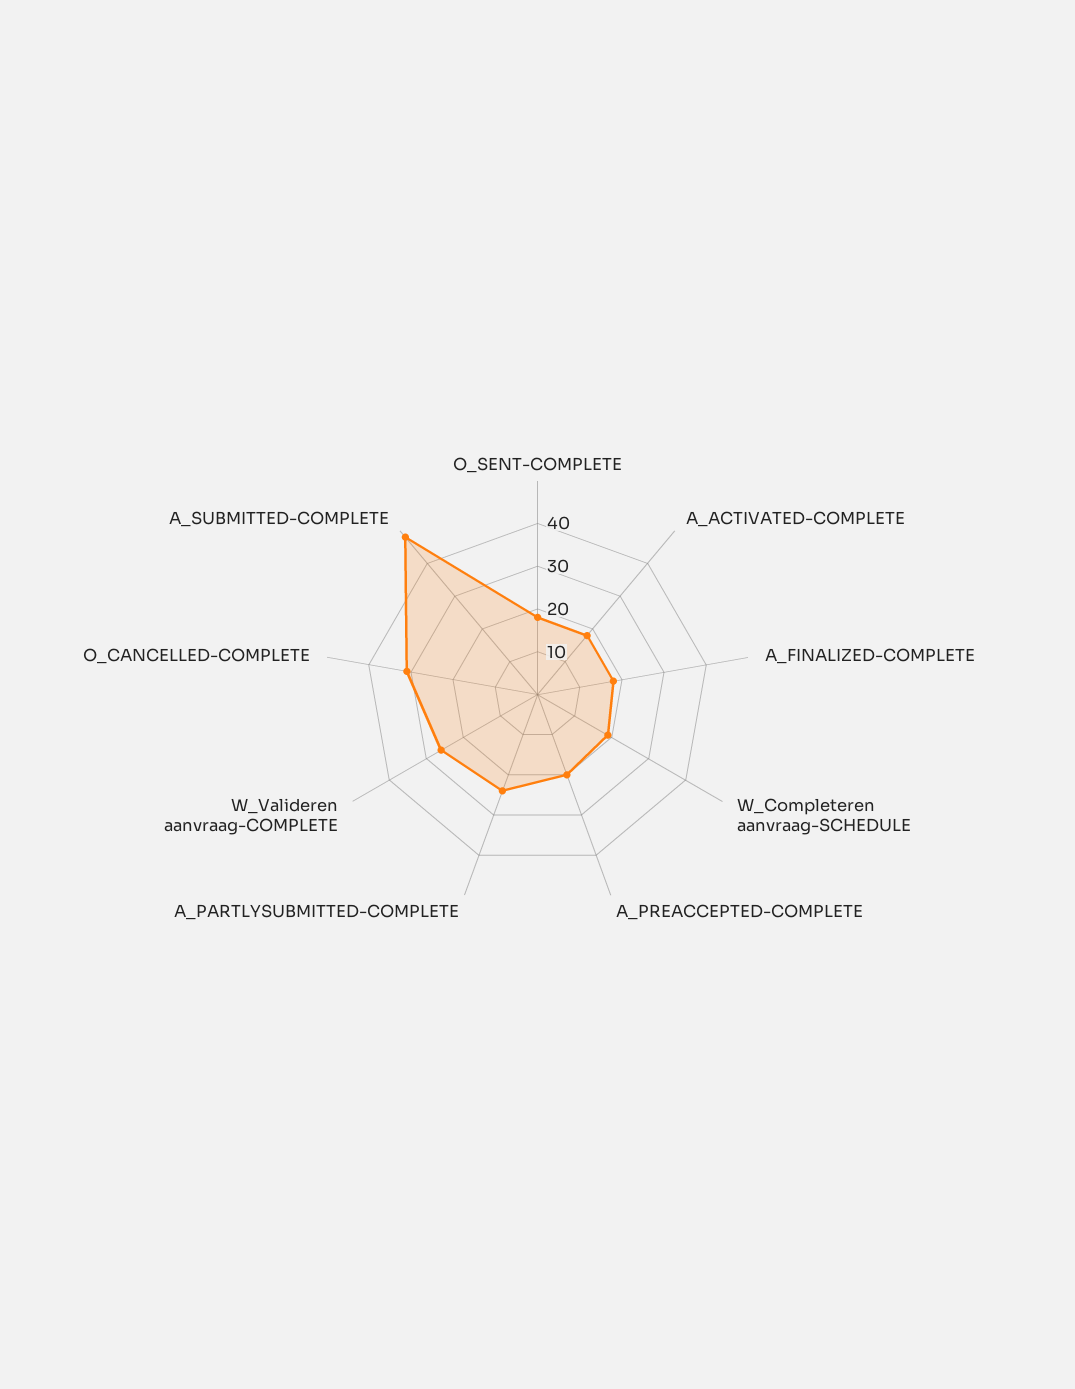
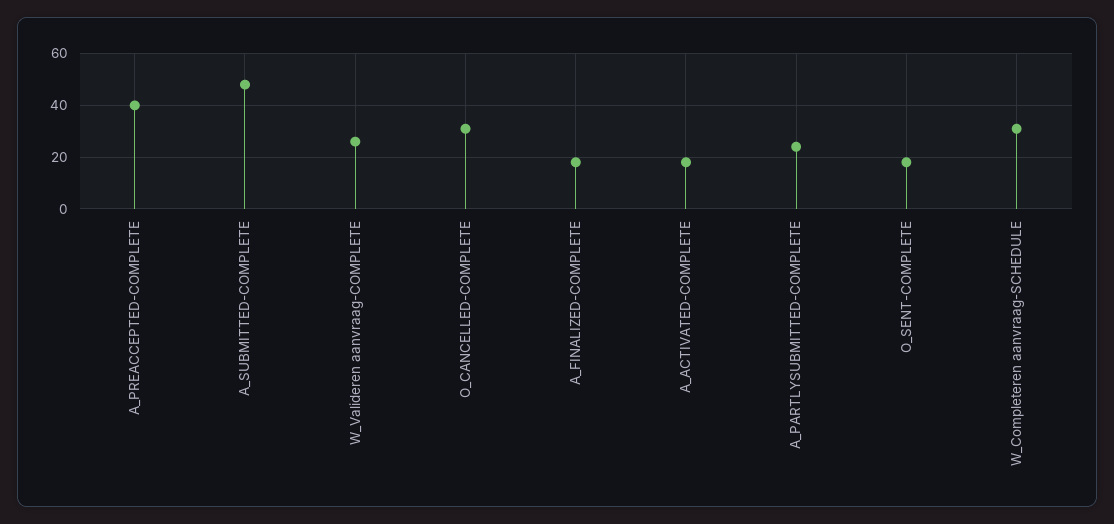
W_Completeren aanvraag-SCHEDULE: 20 -> 30
A_PREACCEPTED-COMPLETE: 20 -> 40

